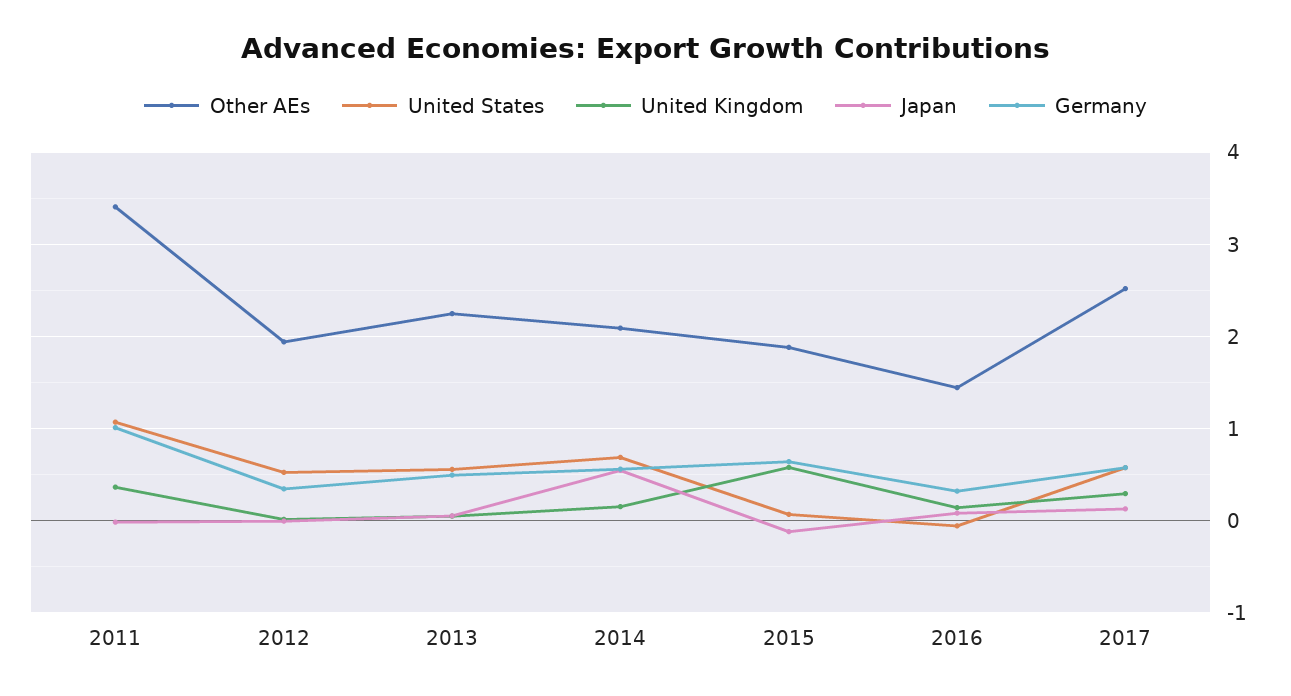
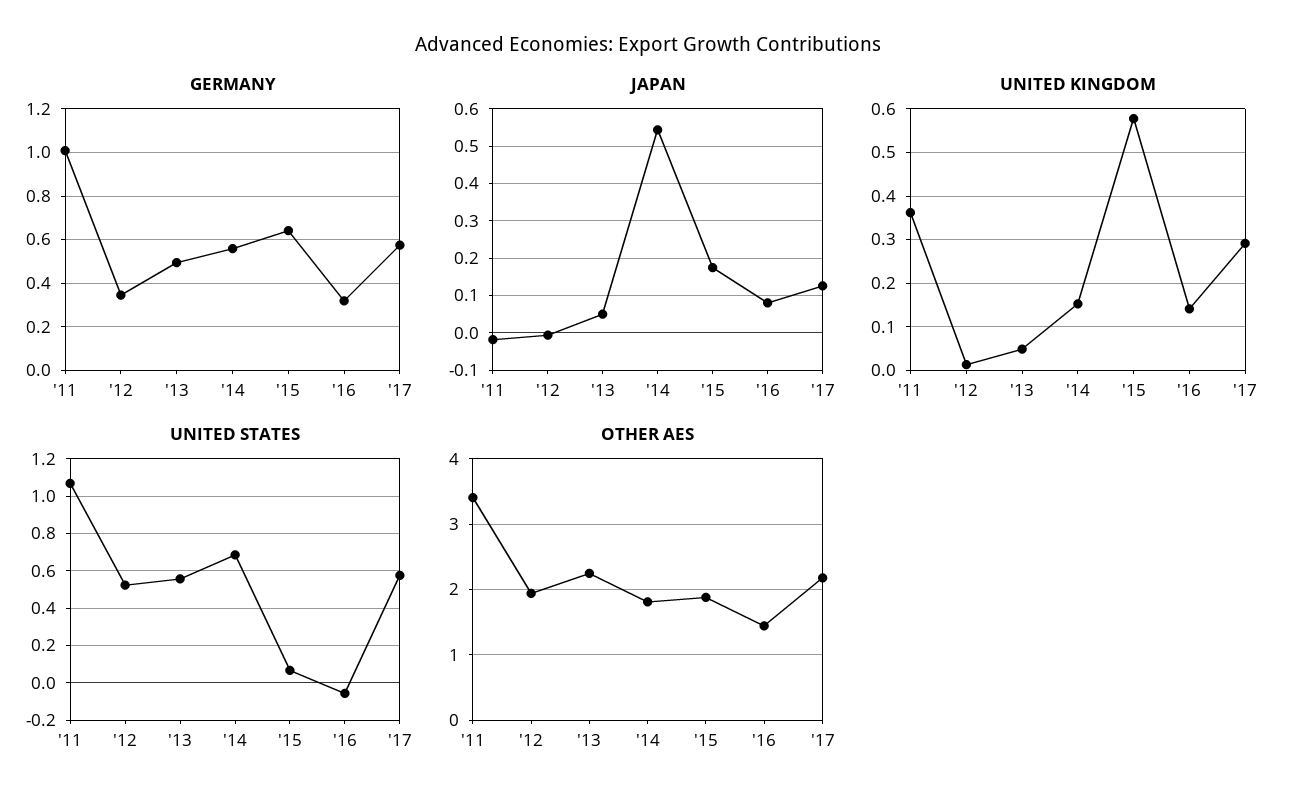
Other AEs, 2014: 2.1 -> 1.8
Japan, 2015: -0.1 -> 0.18
Other AEs, 2017: 2.5 -> 2.2

